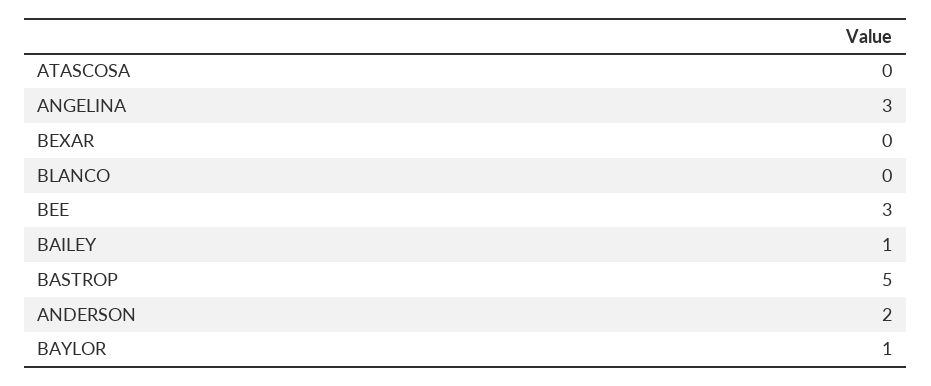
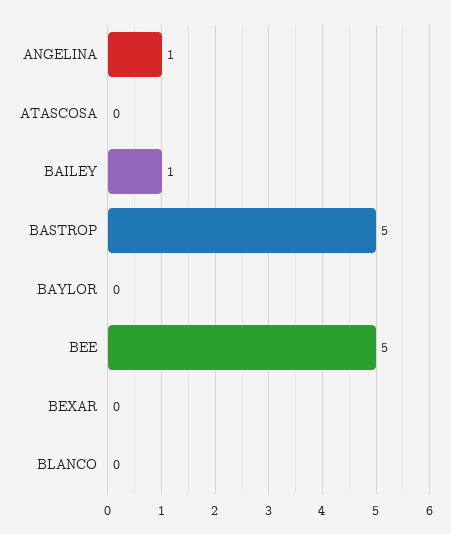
ANGELINA: 3 -> 1
BEE: 3 -> 5
ANDERSON: 2 -> none
BAYLOR: 1 -> 0

